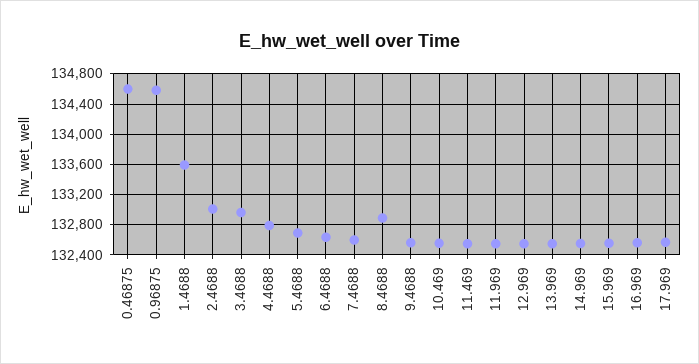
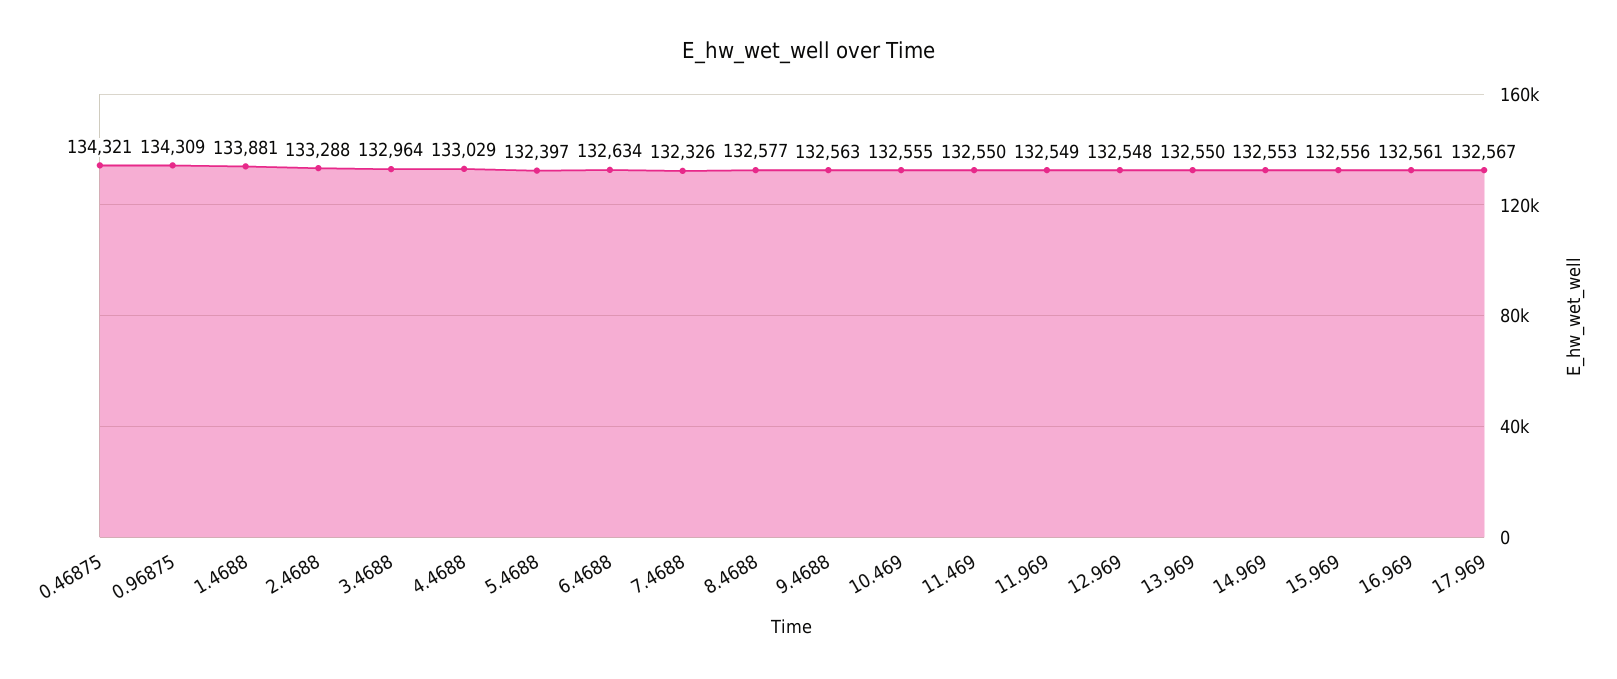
0.46875: 134600 -> 134321
0.96875: 134600 -> 134309
1.4688: 133600 -> 133881
2.4688: 133000 -> 133288
4.4688: 132800 -> 133029
5.4688: 132700 -> 132397
7.4688: 132600 -> 132326
8.4688: 132900 -> 132577

